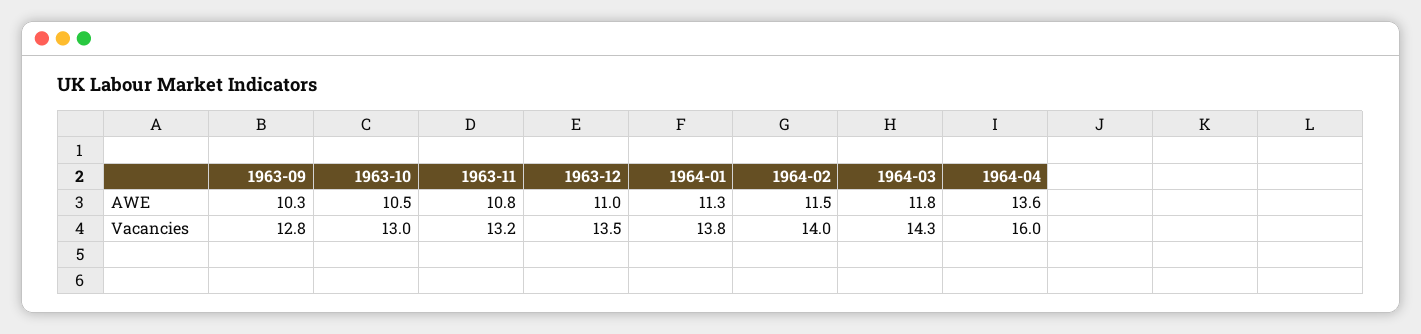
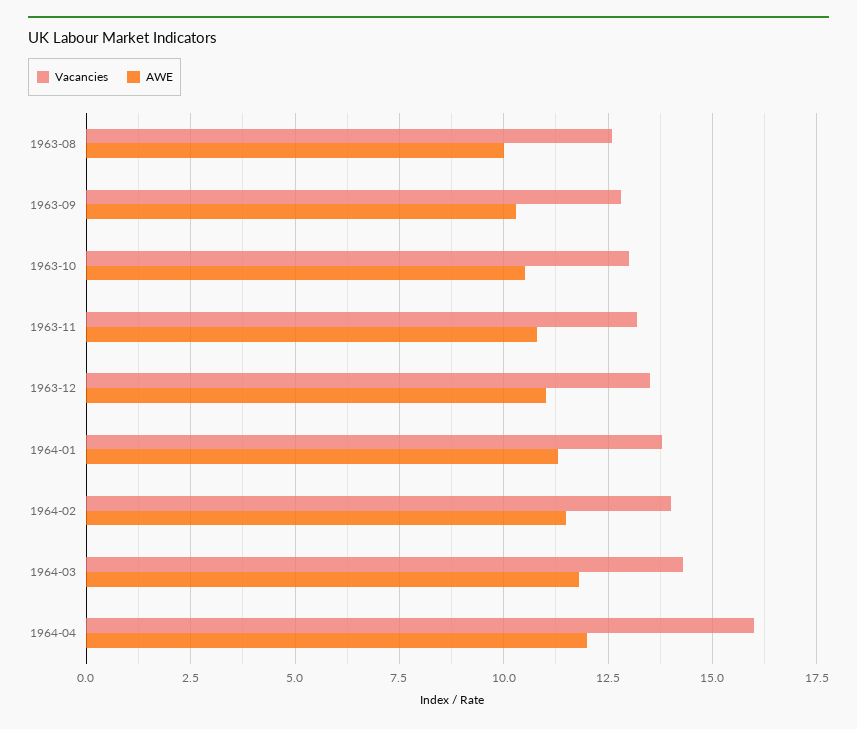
AWE, 1964-04: 13.6 -> 12
Vacancies, 1963-08: none -> 12.5
AWE, 1963-08: none -> 10

